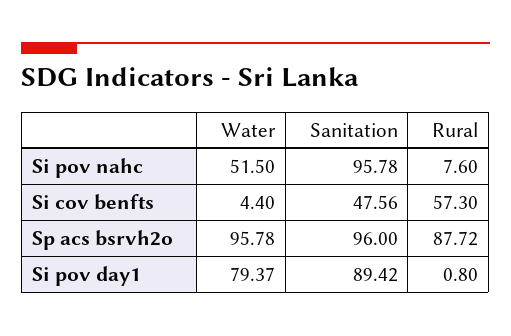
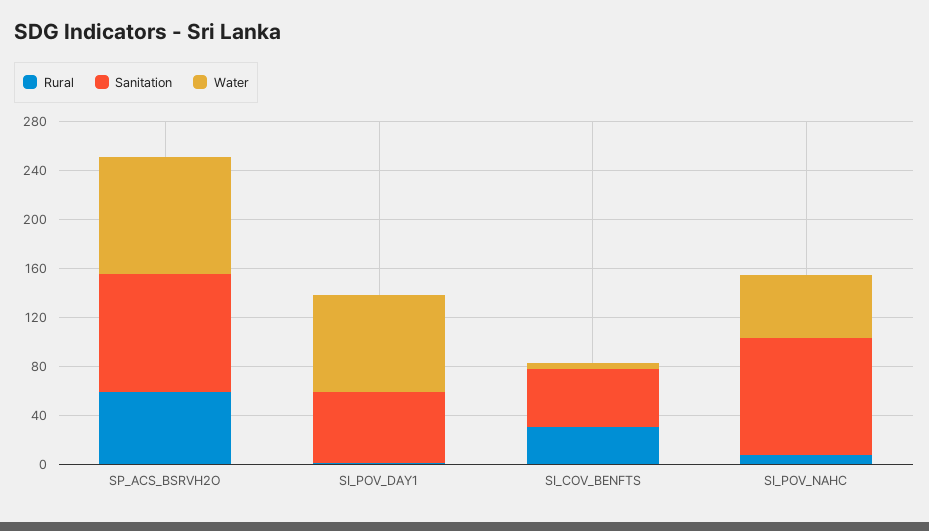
Rural, Si cov benfts: 57.3 -> 30
Rural, Sp acs bsrvh2o: 87.72 -> 60
Sanitation, Si pov day1: 89.42 -> 60

